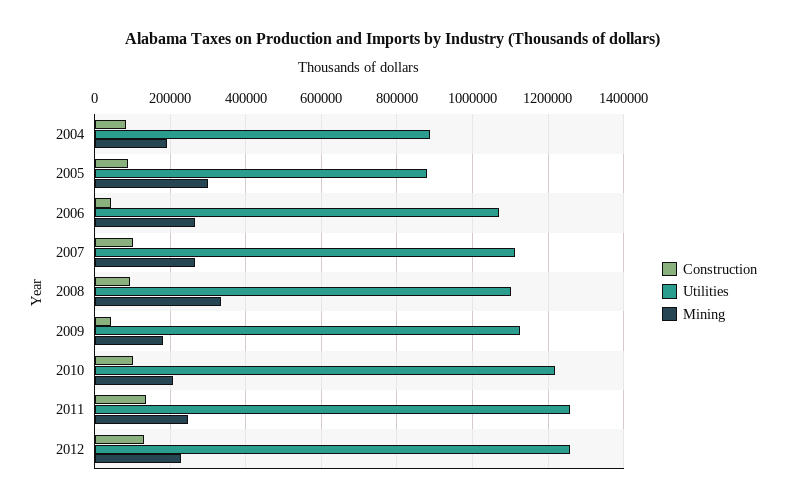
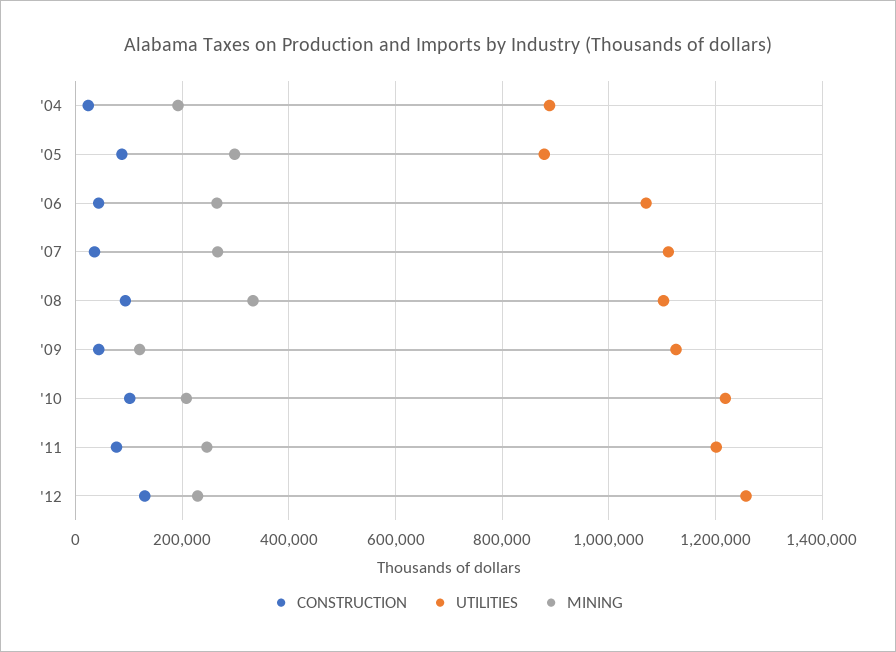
Construction, 2004: 80000 -> 20000
Construction, 2007: 100000 -> 40000
Mining, 2009: 180000 -> 120000
Construction, 2011: 140000 -> 80000
Utilities, 2011: 1260000 -> 1200000

